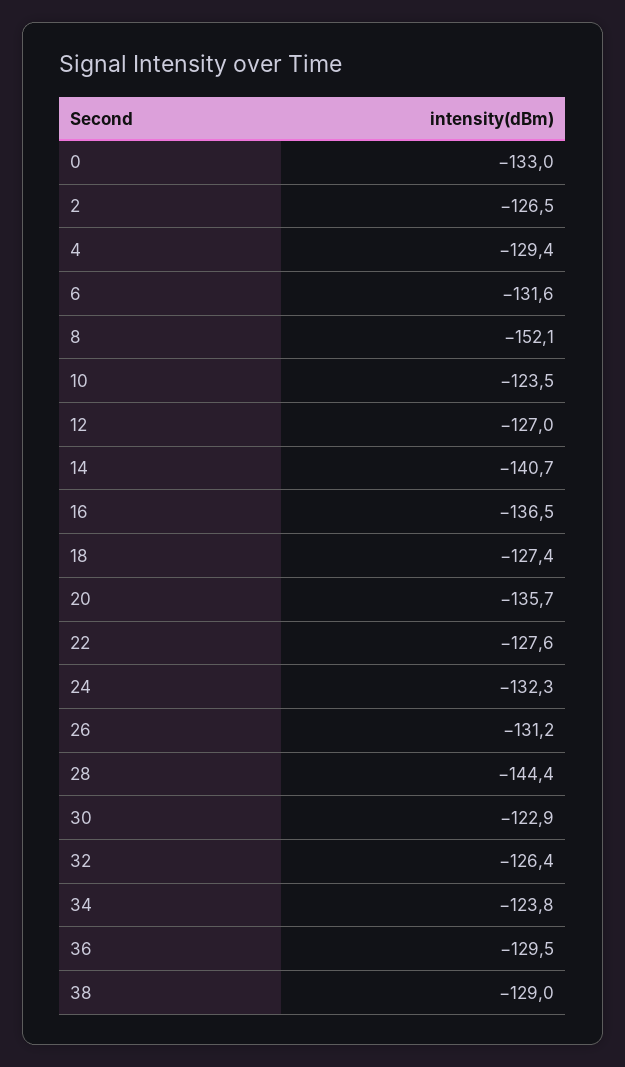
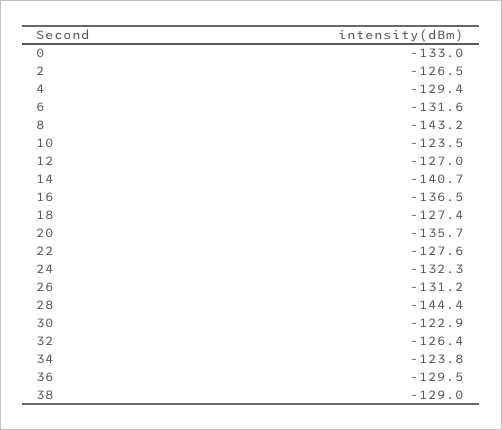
8: -152.1 -> -143.2

